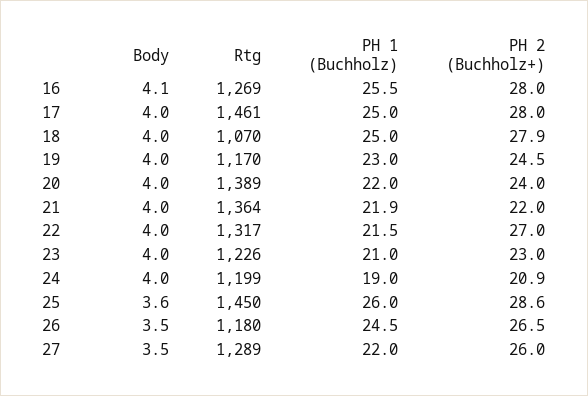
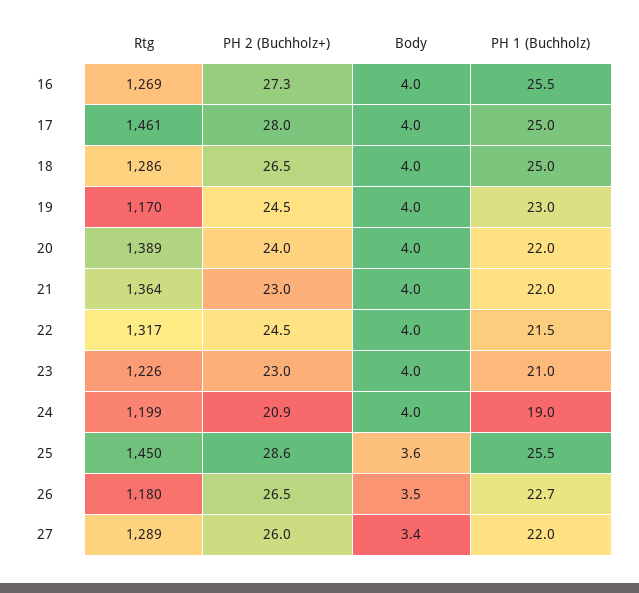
Body, 16: 4.1 -> 4
PH 2 (Buchholz+), 16: 28 -> 27.3
Rtg, 18: 1070 -> 1286
PH 2 (Buchholz+), 18: 27.9 -> 26.5
PH 1 (Buchholz), 21: 21.9 -> 22
PH 2 (Buchholz+), 21: 22 -> 23
PH 2 (Buchholz+), 22: 27 -> 24.5
PH 1 (Buchholz), 25: 26 -> 25.5
PH 1 (Buchholz), 26: 24.5 -> 22.7
Body, 27: 3.5 -> 3.4

